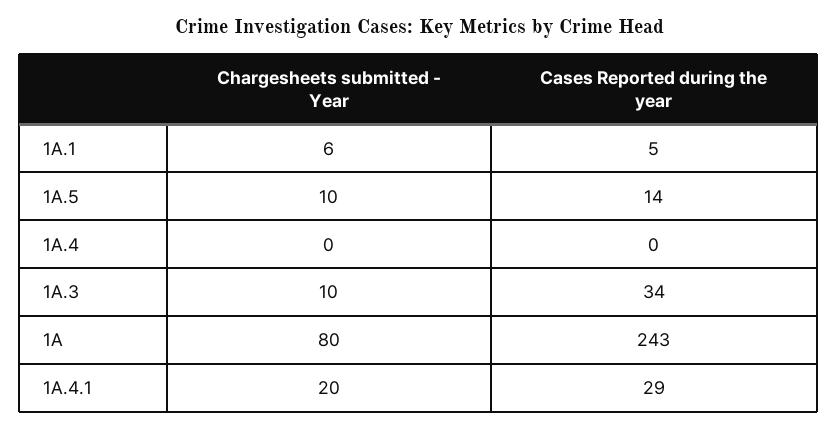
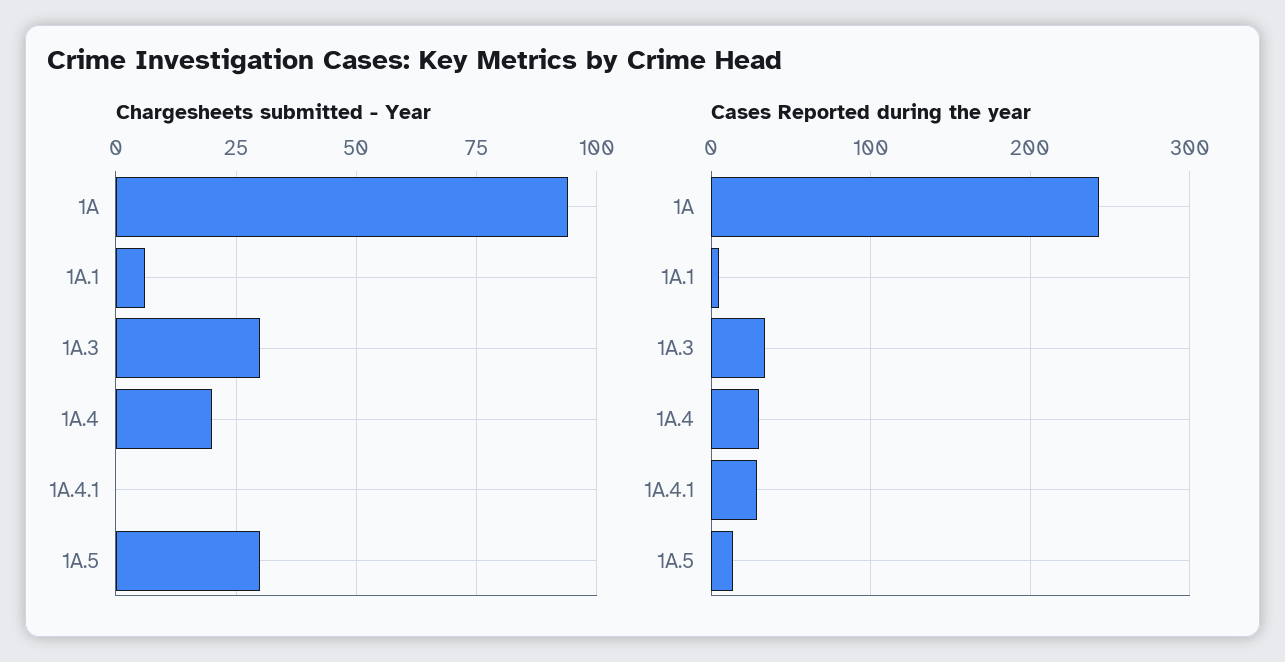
Chargesheets submitted - Year, 1A.5: 10 -> 30
Chargesheets submitted - Year, 1A.4: 0 -> 20
Cases Reported during the year, 1A.4: 0 -> 30
Chargesheets submitted - Year, 1A.3: 10 -> 30
Chargesheets submitted - Year, 1A: 80 -> 95
Chargesheets submitted - Year, 1A.4.1: 20 -> 0

